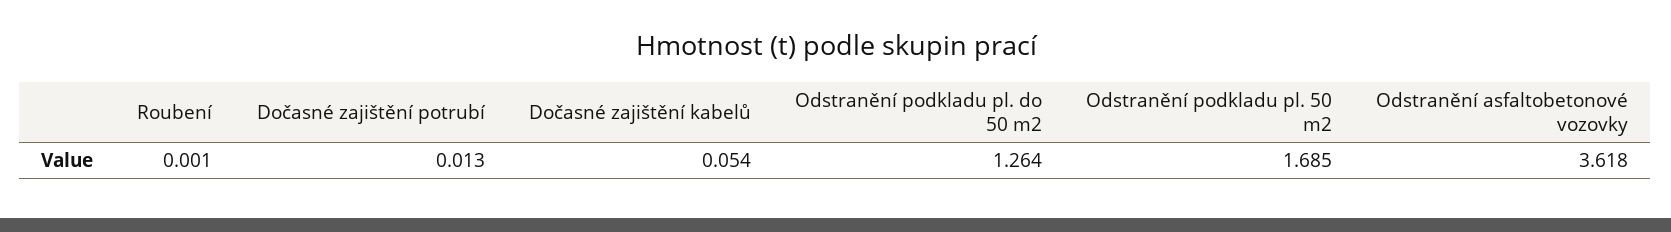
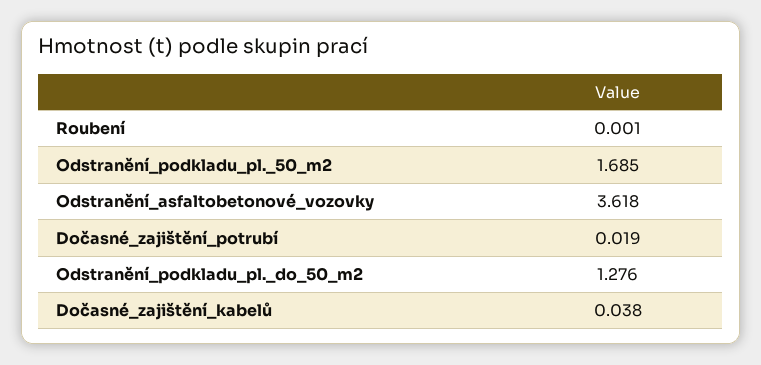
Dočasné zajištění potrubí: 0.013 -> 0.019
Dočasné zajištění kabelů: 0.054 -> 0.038
Odstranění podkladu pl. do 50 m2: 1.264 -> 1.276

